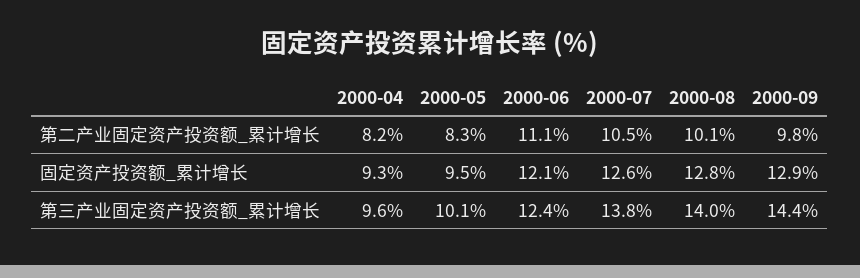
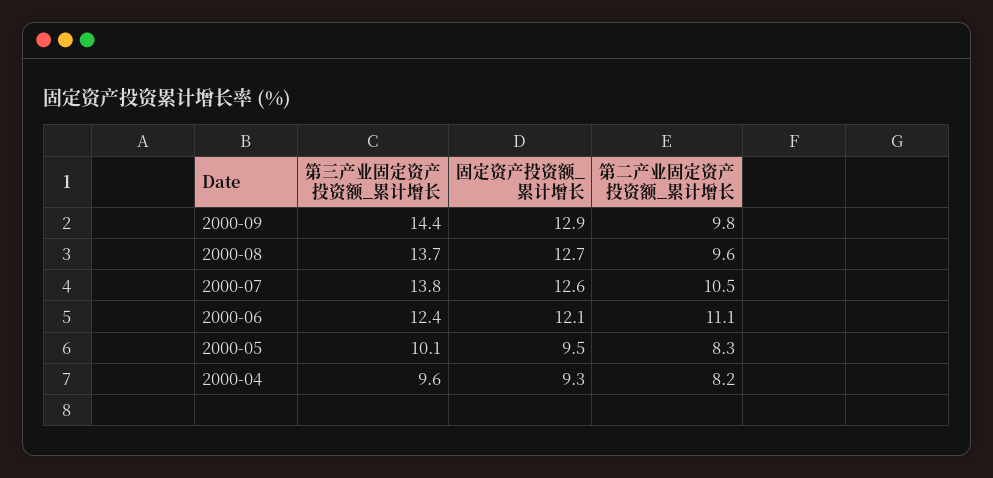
2000-08, 第二产业固定资产投资额_累计增长: 10.1 -> 9.6
2000-08, 固定资产投资额_累计增长: 12.8 -> 12.7
2000-08, 第三产业固定资产投资额_累计增长: 14 -> 13.7

